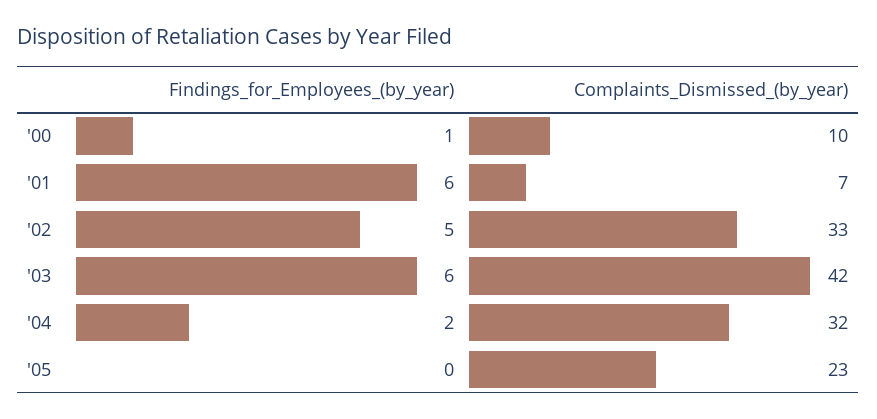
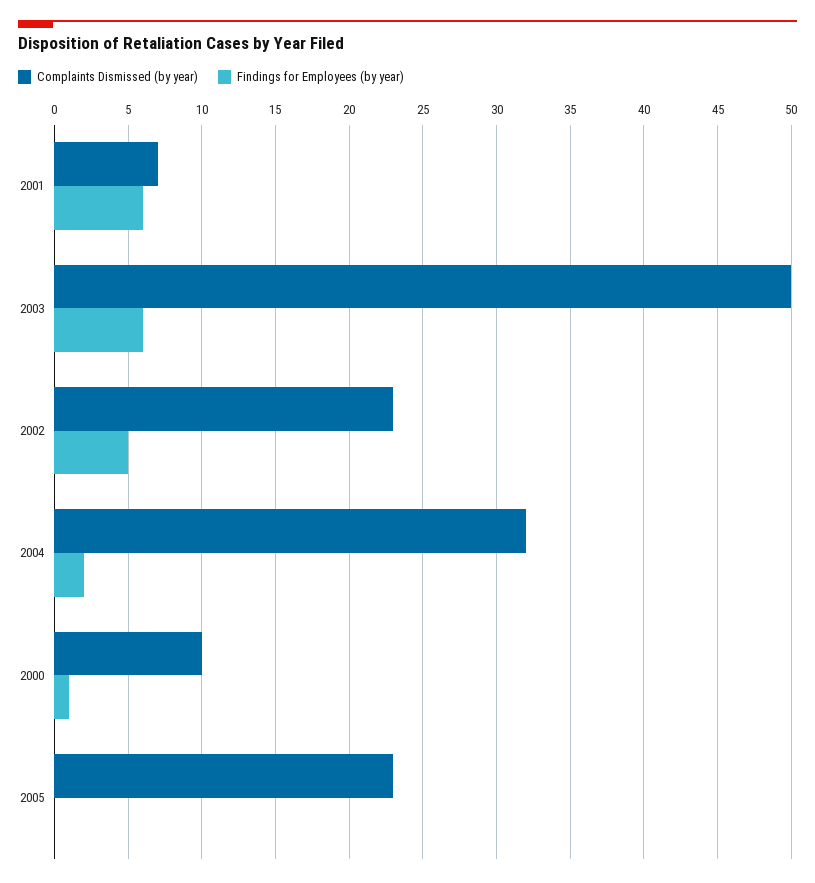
Complaints_Dismissed_(by_year), '02: 33 -> 23
Complaints_Dismissed_(by_year), '03: 42 -> 50

